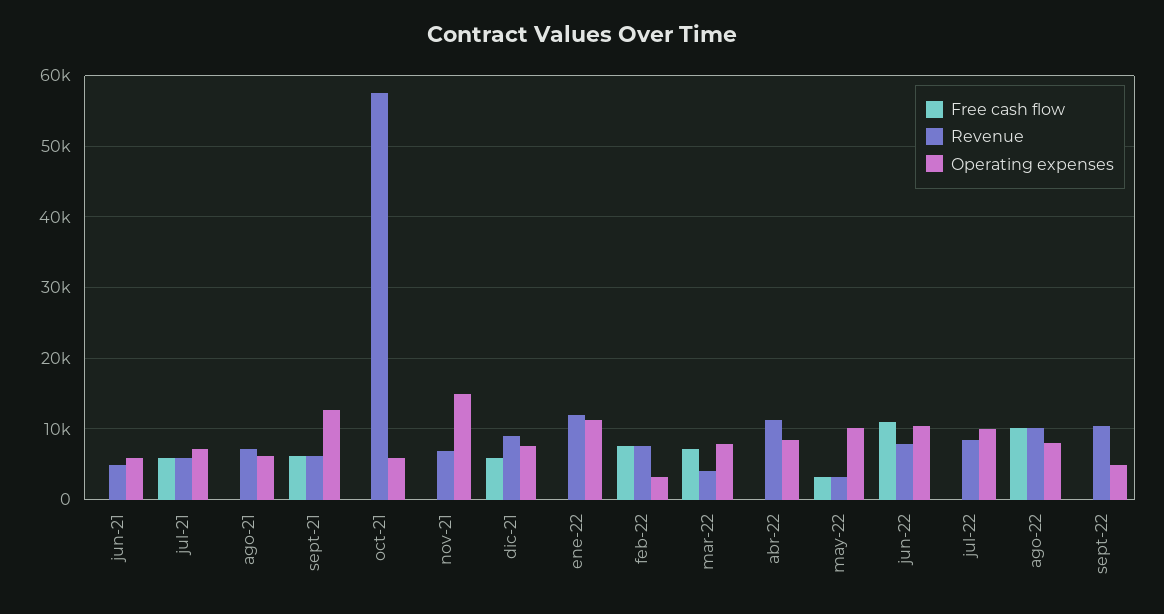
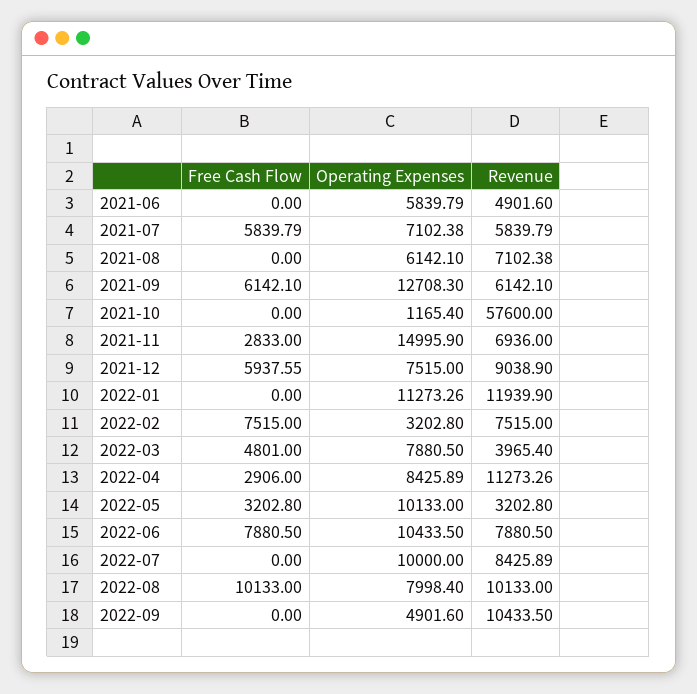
Operating expenses, oct-21: 6000 -> 1165.4
Free cash flow, nov-21: 0 -> 2833
Free cash flow, mar-22: 7000 -> 4801
Free cash flow, abr-22: 0 -> 2906
Free cash flow, jun-22: 11000 -> 7880.5

